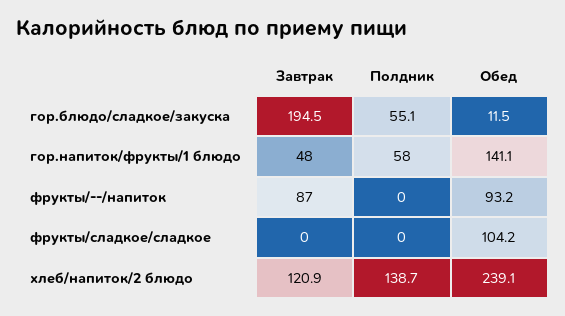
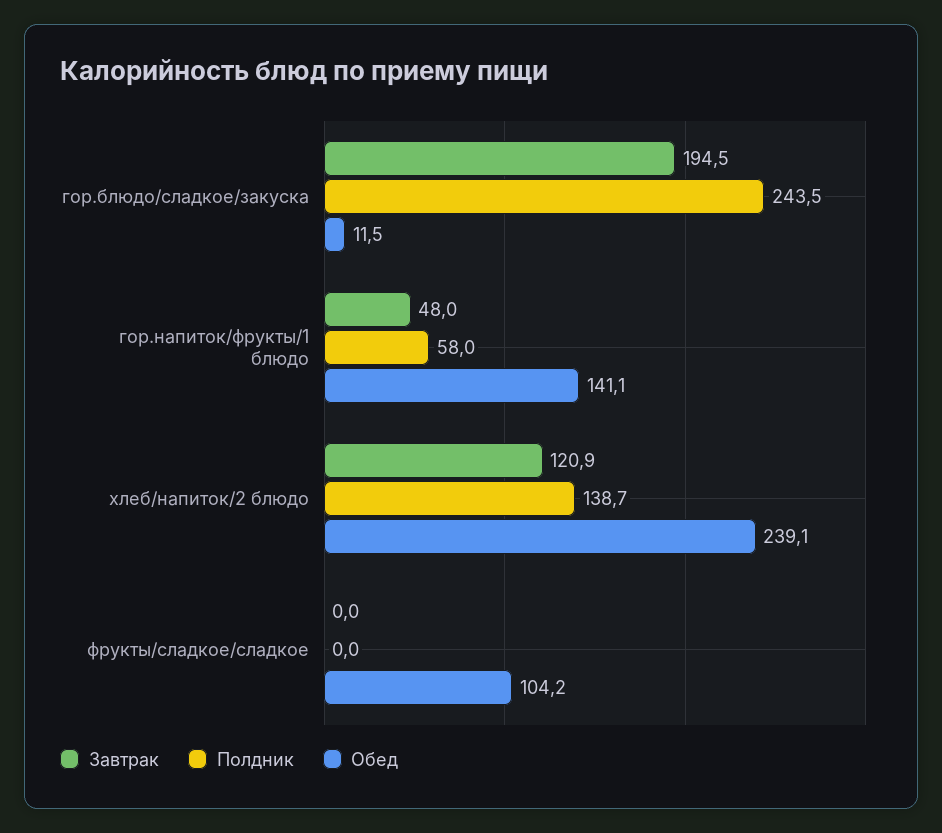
Полдник, гор.блюдо/сладкое/закуска: 55.1 -> 243.5
Завтрак, фрукты/--/напиток: 87 -> none
Полдник, фрукты/--/напиток: 0 -> none
Обед, фрукты/--/напиток: 93.2 -> none

